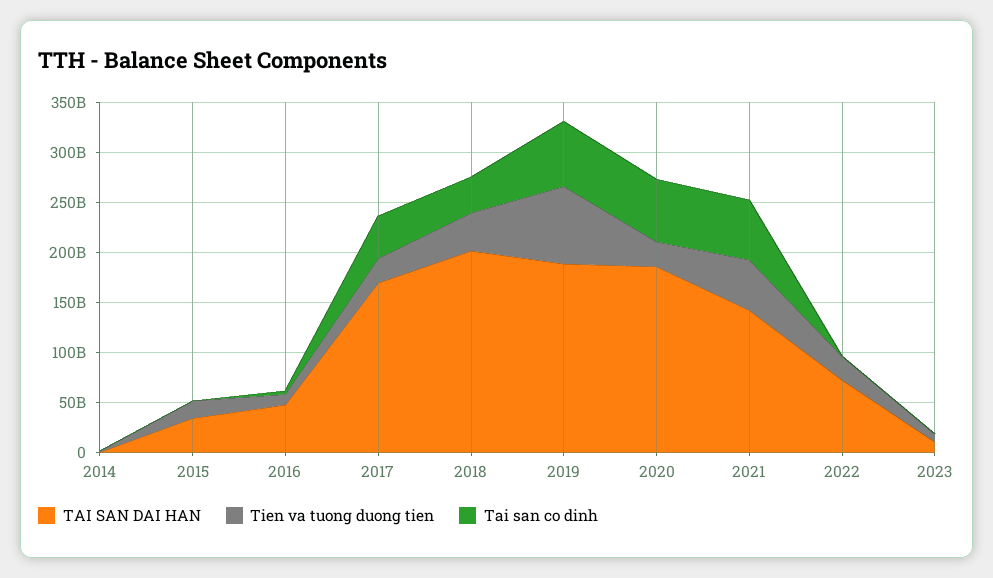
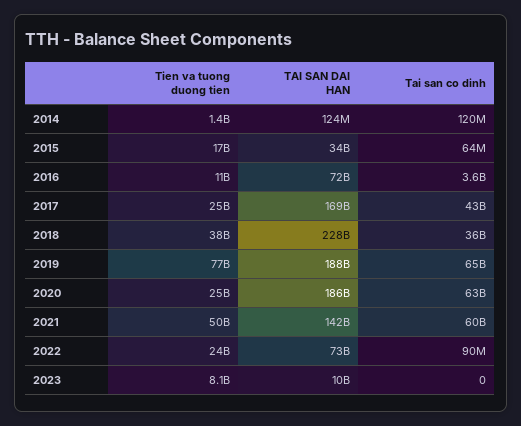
TAI SAN DAI HAN, 2016: 50000000000 -> 72000000000
TAI SAN DAI HAN, 2018: 200000000000 -> 228000000000

